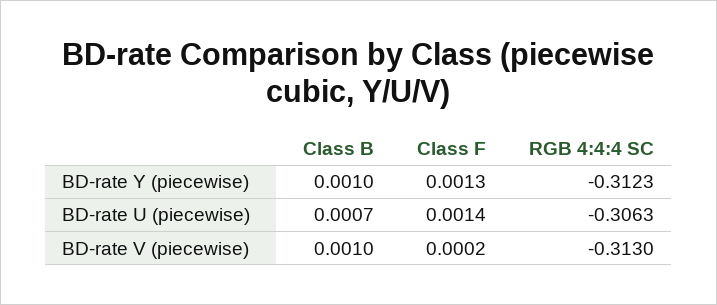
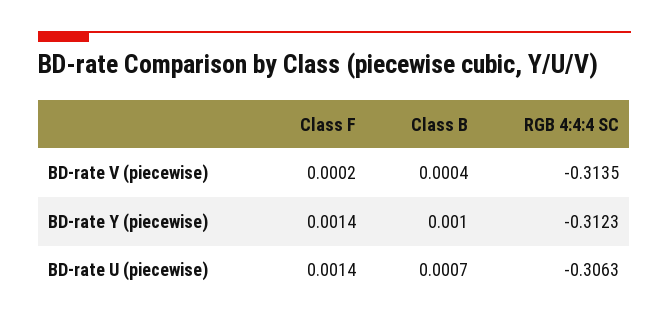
Class F, BD-rate Y (piecewise): 0.0013 -> 0.0014
Class B, BD-rate V (piecewise): 0.001 -> 0.0004
RGB 4:4:4 SC, BD-rate V (piecewise): -0.313 -> -0.3135

